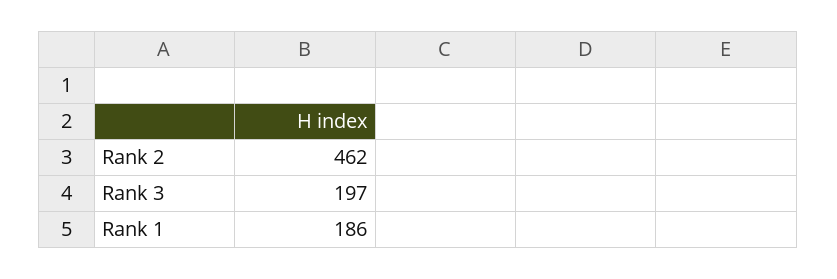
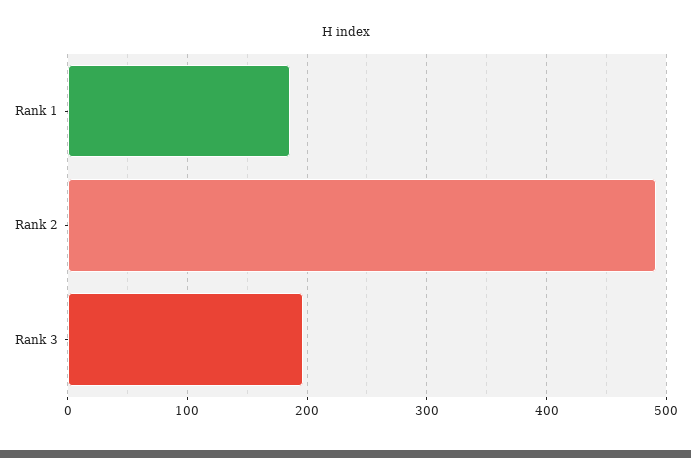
Rank 2: 462 -> 490

